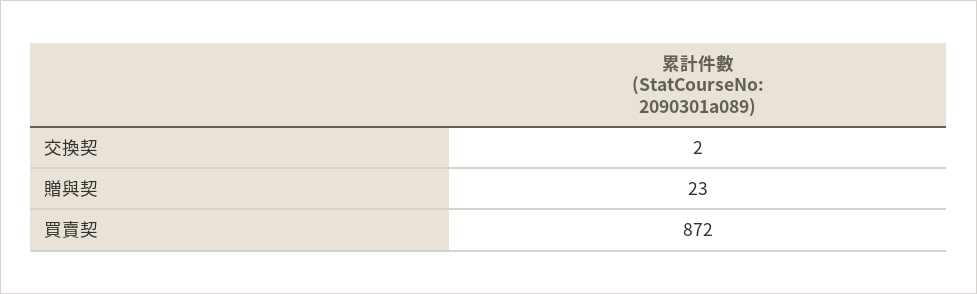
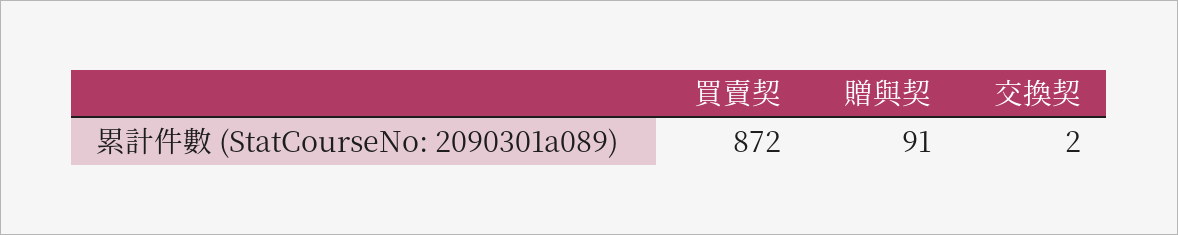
贈與契: 23 -> 91

